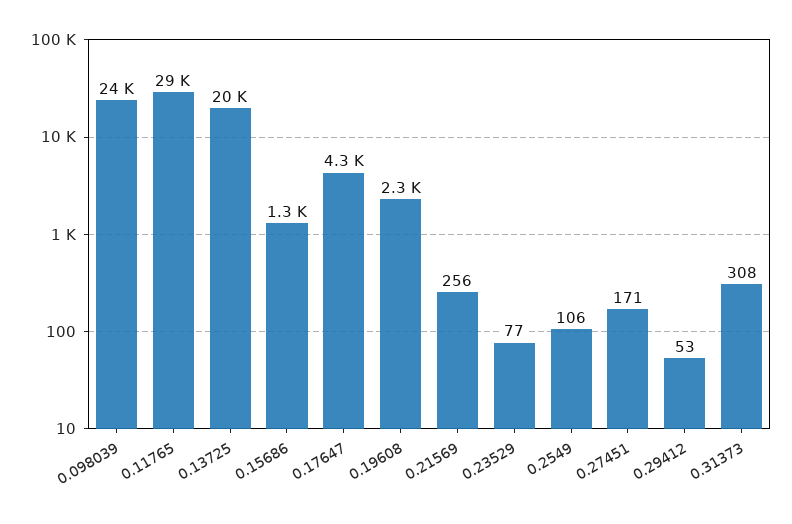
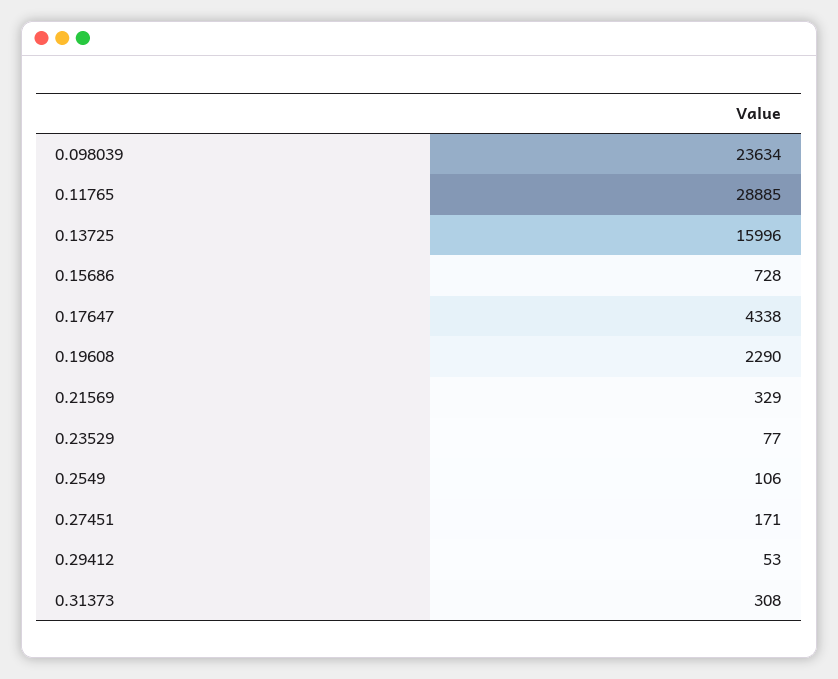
0.13725: 20000 -> 15996
0.15686: 1300 -> 728
0.21569: 256 -> 329

